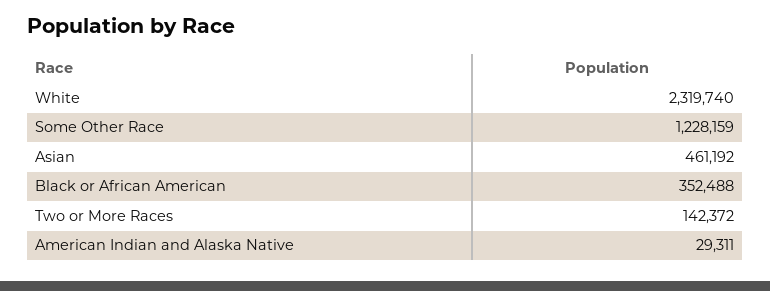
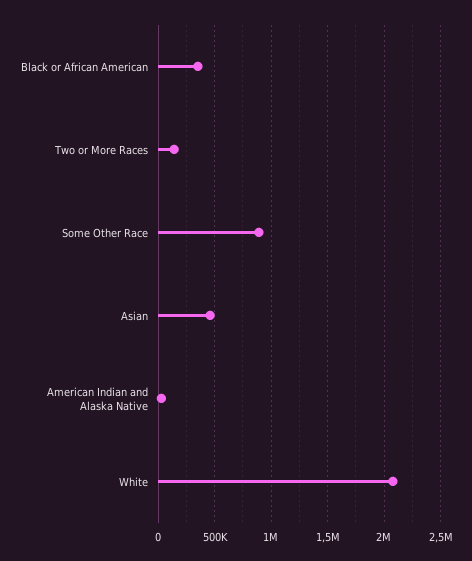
White: 2319740 -> 2100000
Some Other Race: 1228159 -> 900000

